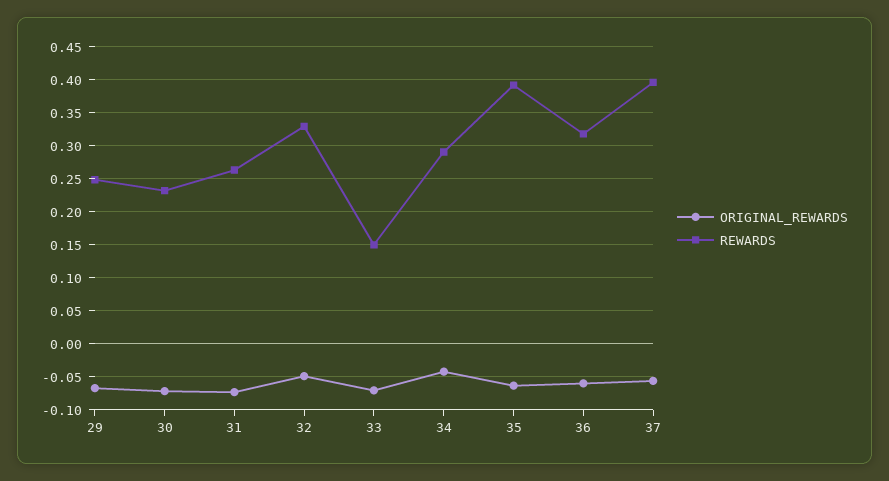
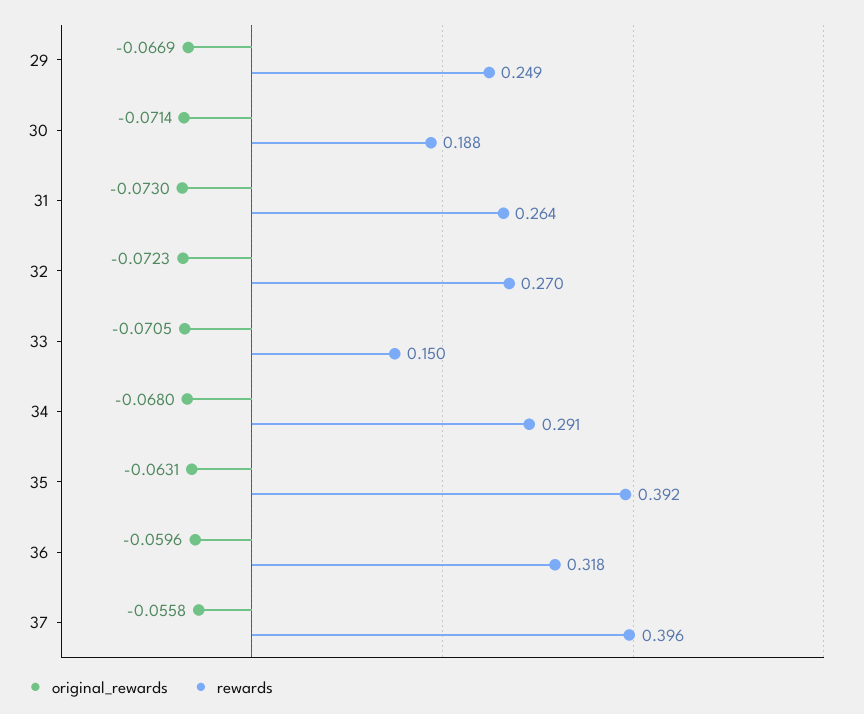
REWARDS, 30: 0.23 -> 0.188
ORIGINAL_REWARDS, 32: -0.05 -> -0.0723
REWARDS, 32: 0.33 -> 0.27
ORIGINAL_REWARDS, 34: -0.04 -> -0.068

